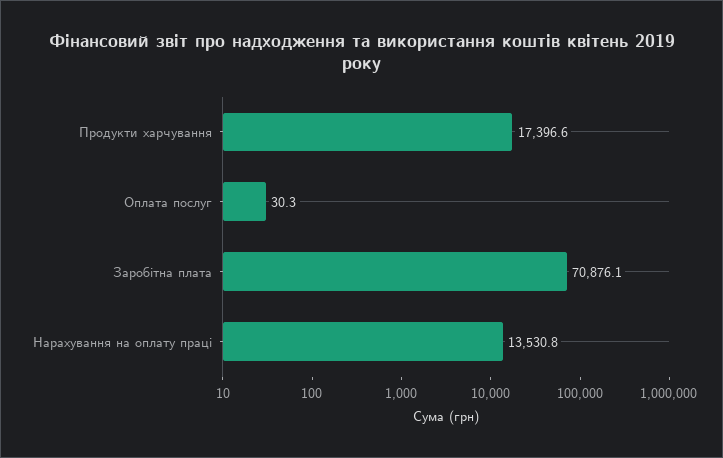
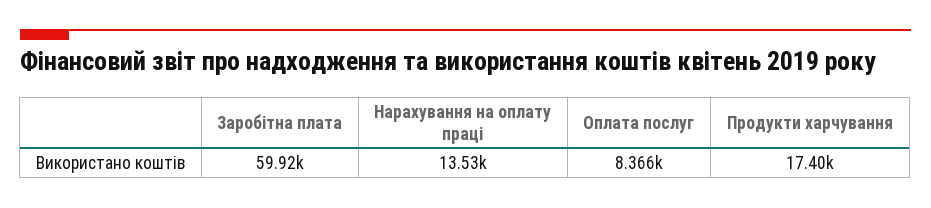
Оплата послуг: 30.3 -> 8366
Заробітна плата: 70876.1 -> 59920

